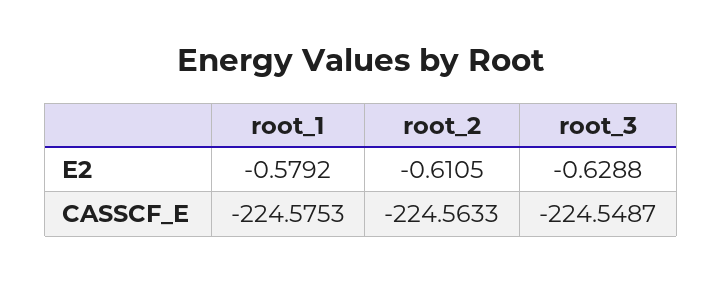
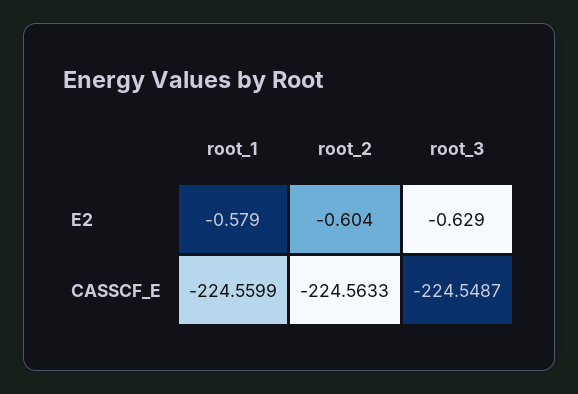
root_2, E2: -0.6105 -> -0.604
root_1, CASSCF_E: -224.5753 -> -224.5599

